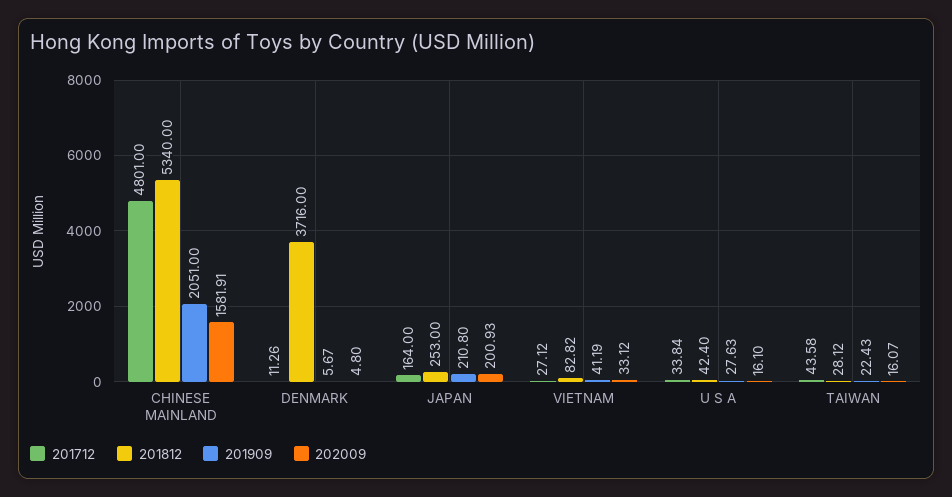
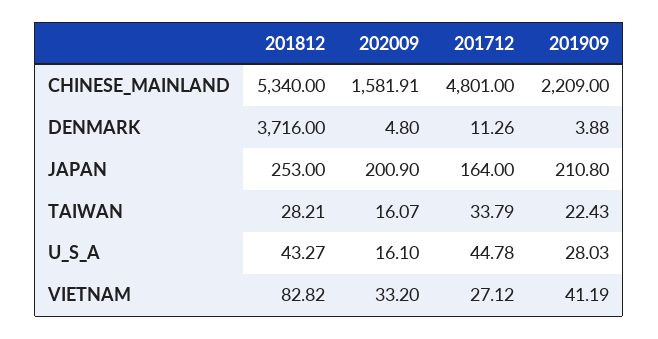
201909, CHINESE MAINLAND: 2051 -> 2209
201909, DENMARK: 5.67 -> 3.88
202009, JAPAN: 200.93 -> 200.9
202009, VIETNAM: 33.12 -> 33.2
201712, U S A: 33.84 -> 44.78
201812, U S A: 42.4 -> 43.27
201909, U S A: 27.63 -> 28.03
201712, TAIWAN: 43.58 -> 33.79
201812, TAIWAN: 28.12 -> 28.21

